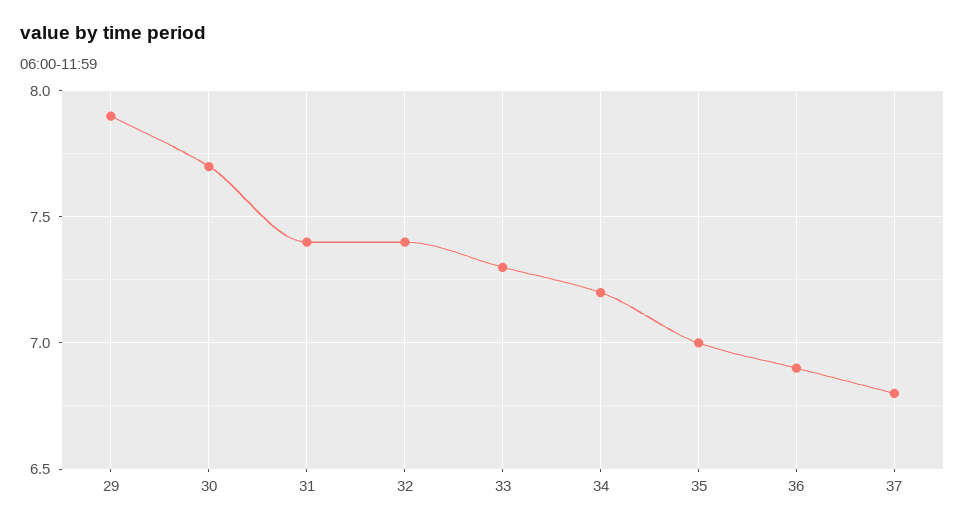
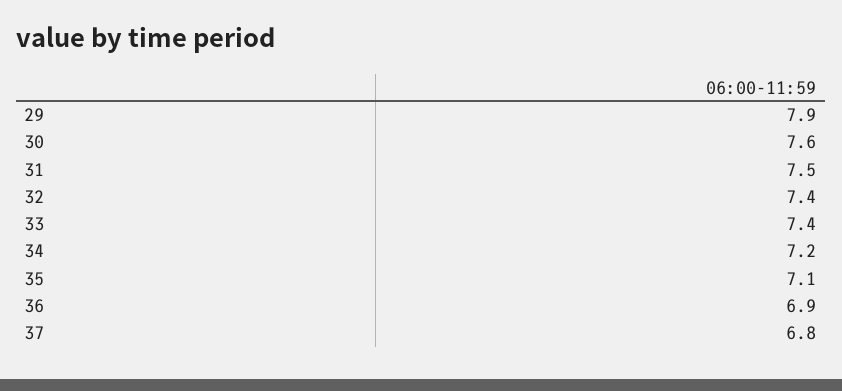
30: 7.7 -> 7.6
31: 7.4 -> 7.5
33: 7.3 -> 7.4
35: 7 -> 7.1

